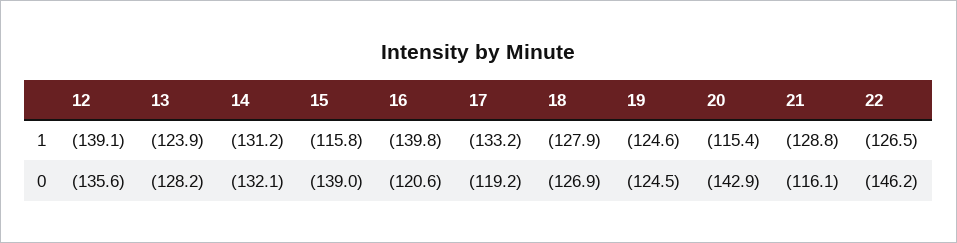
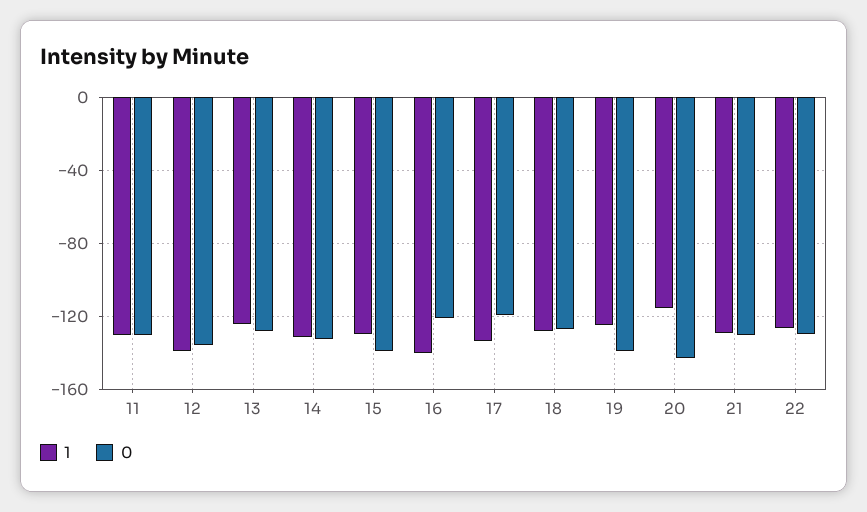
1, 15: -115.8 -> -130
0, 19: -124.5 -> -140
0, 21: -116.1 -> -130
0, 22: -146.2 -> -130
1, 11: none -> -130
0, 11: none -> -130

